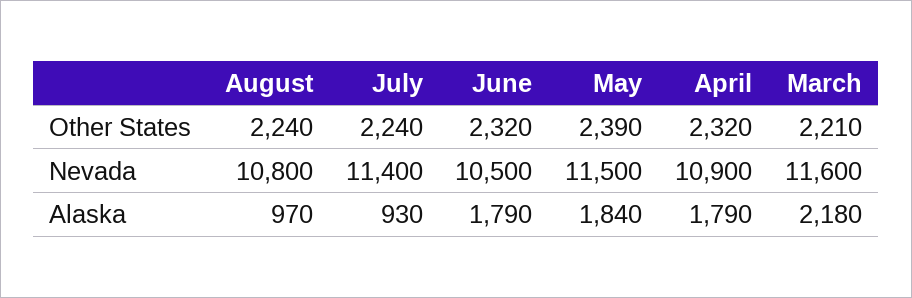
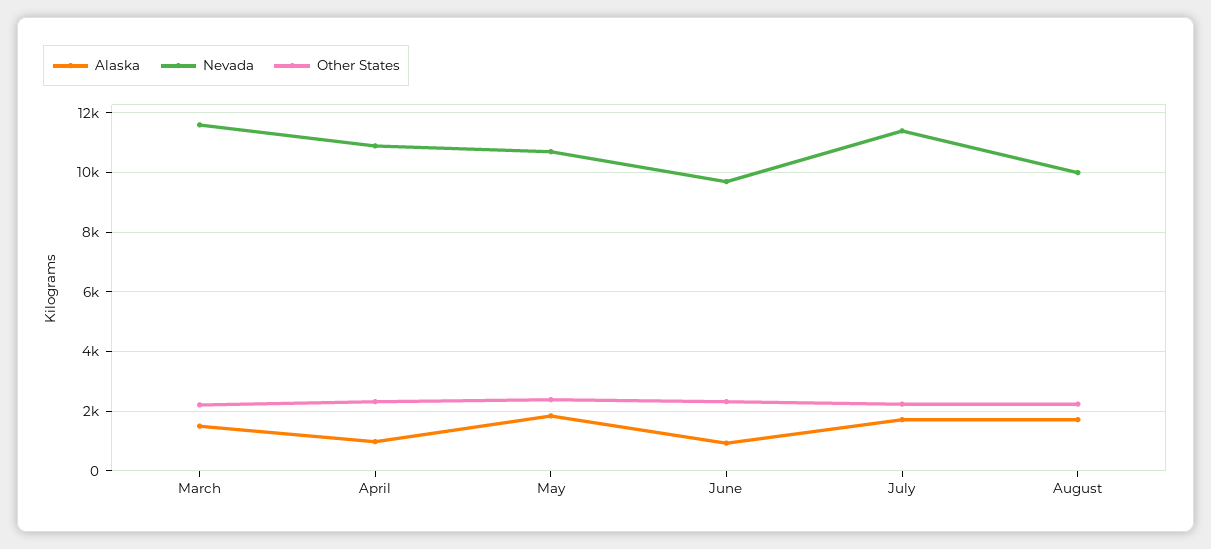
Nevada, August: 10800 -> 10000
Nevada, June: 10500 -> 9750
Nevada, May: 11500 -> 10750
Alaska, August: 970 -> 1750
Alaska, July: 930 -> 1750
Alaska, June: 1790 -> 1000
Alaska, April: 1790 -> 1000
Alaska, March: 2180 -> 1500

